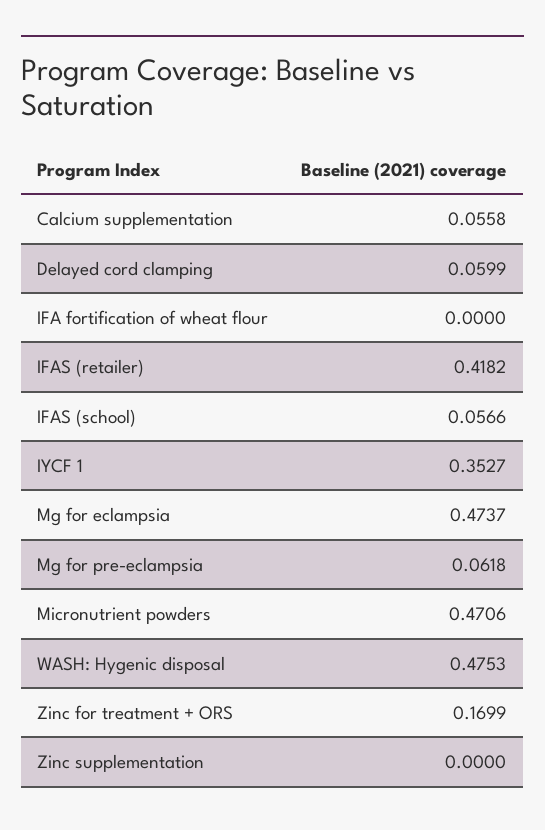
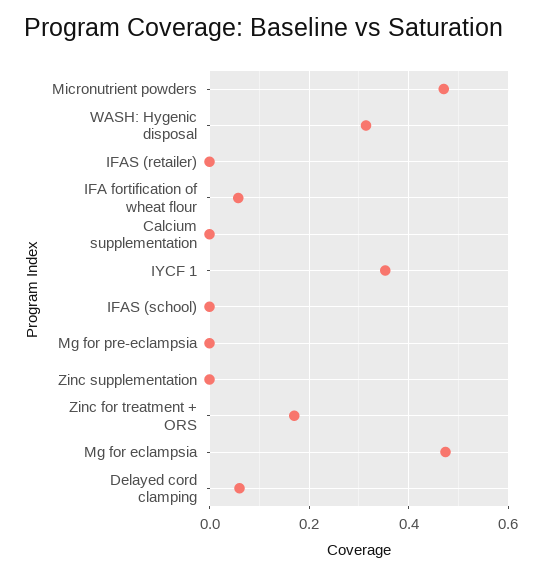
Calcium supplementation: 0.0558 -> 0
IFA fortification of wheat flour: 0 -> 0.06
IFAS (retailer): 0.4182 -> 0
IFAS (school): 0.0566 -> 0
Mg for pre-eclampsia: 0.0618 -> 0
WASH: Hygenic disposal: 0.4753 -> 0.32

